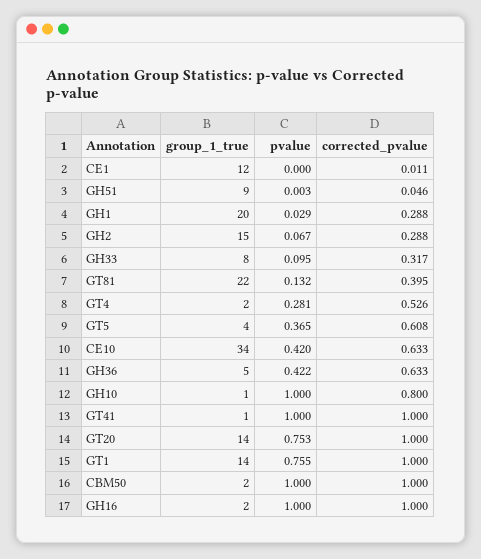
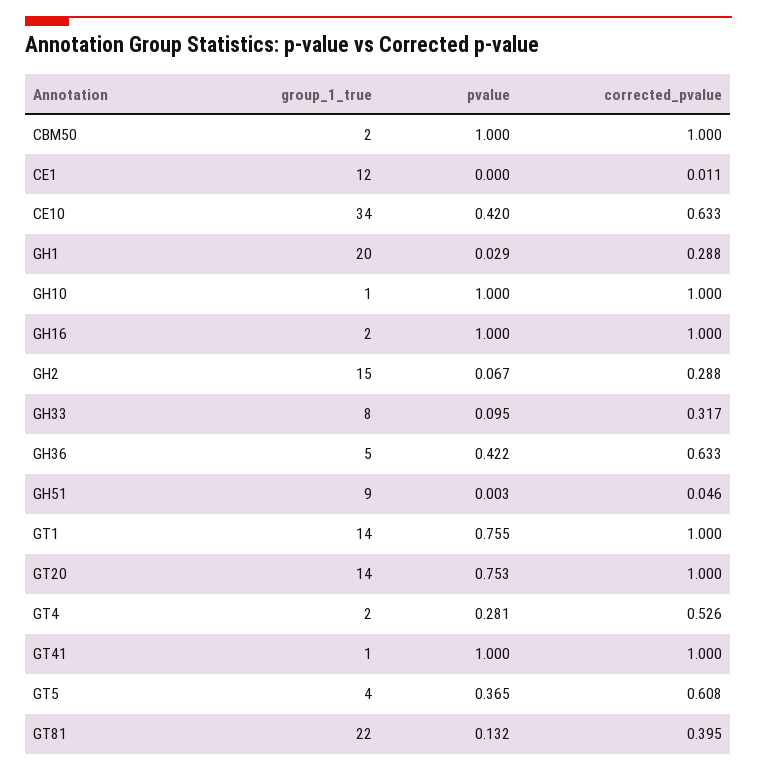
corrected_pvalue, GH10: 0.8 -> 1

